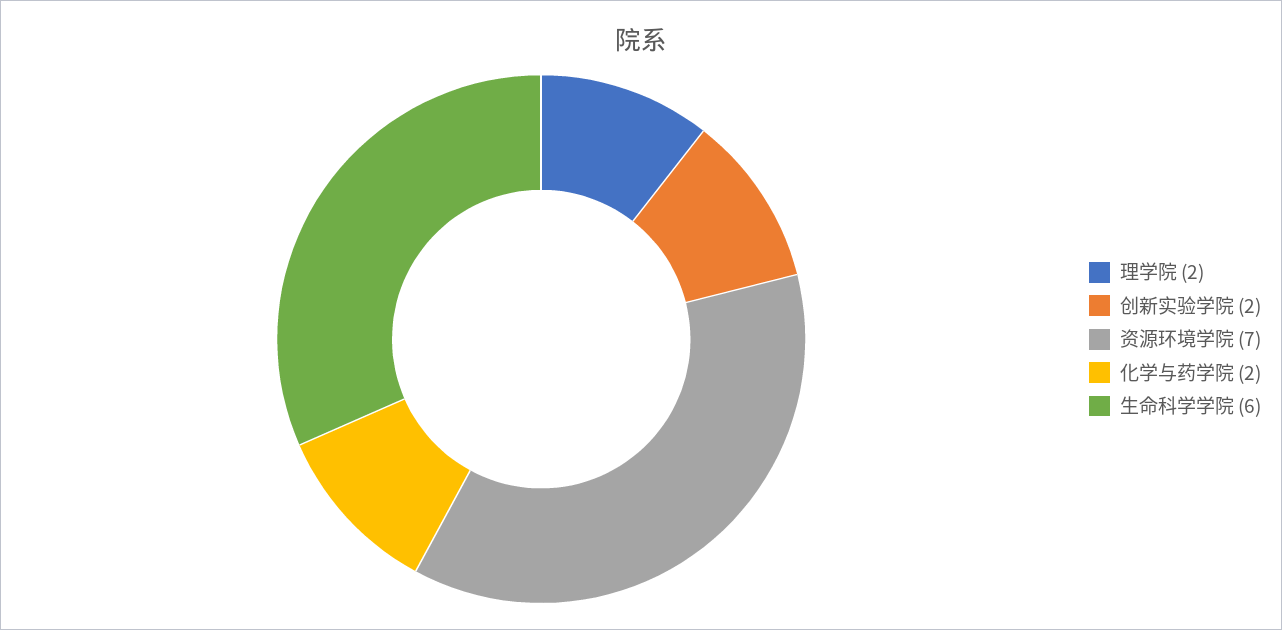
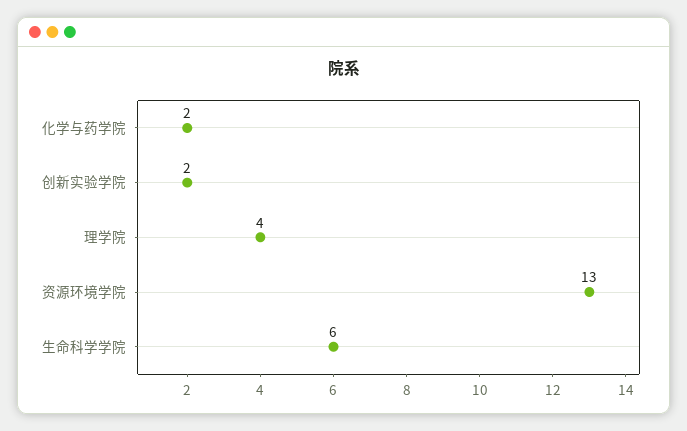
理学院: 2 -> 4
资源环境学院: 7 -> 13

